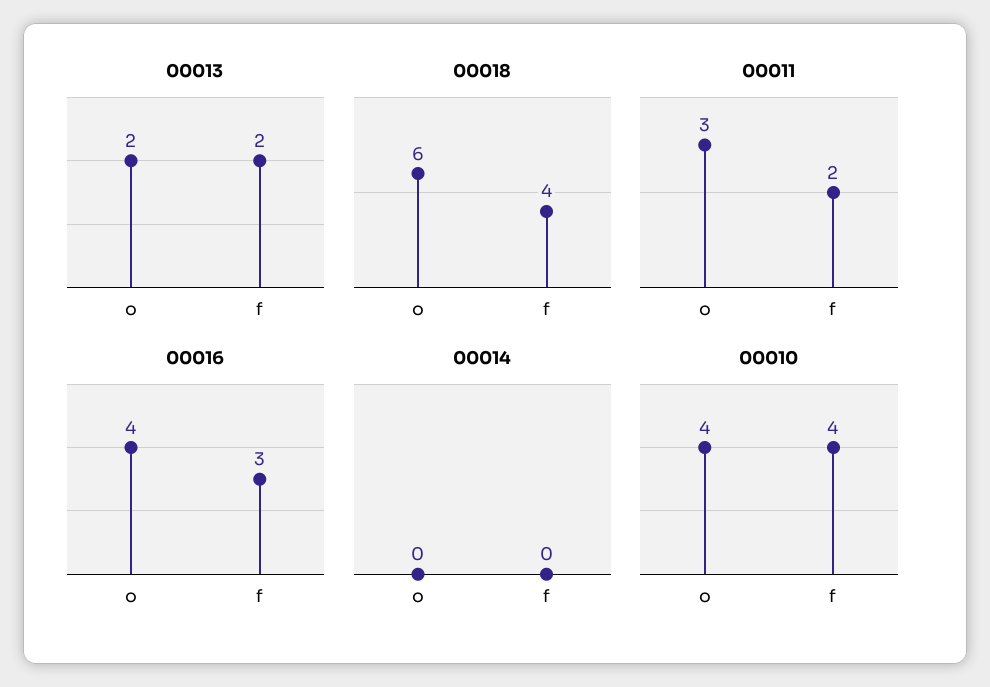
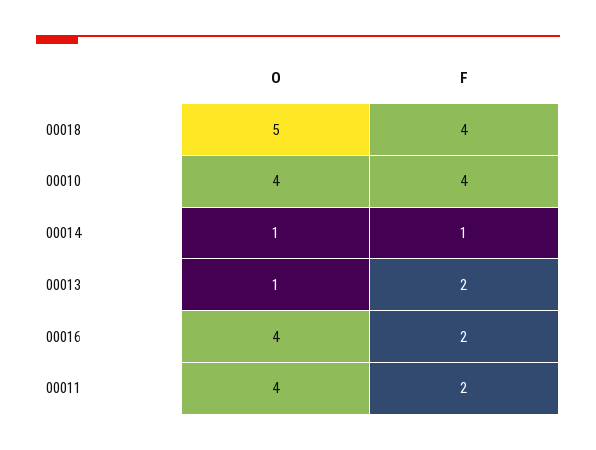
00013, o: 2 -> 1
00018, o: 6 -> 5
00011, o: 3 -> 4
00016, f: 3 -> 2
00014, o: 0 -> 1
00014, f: 0 -> 1

